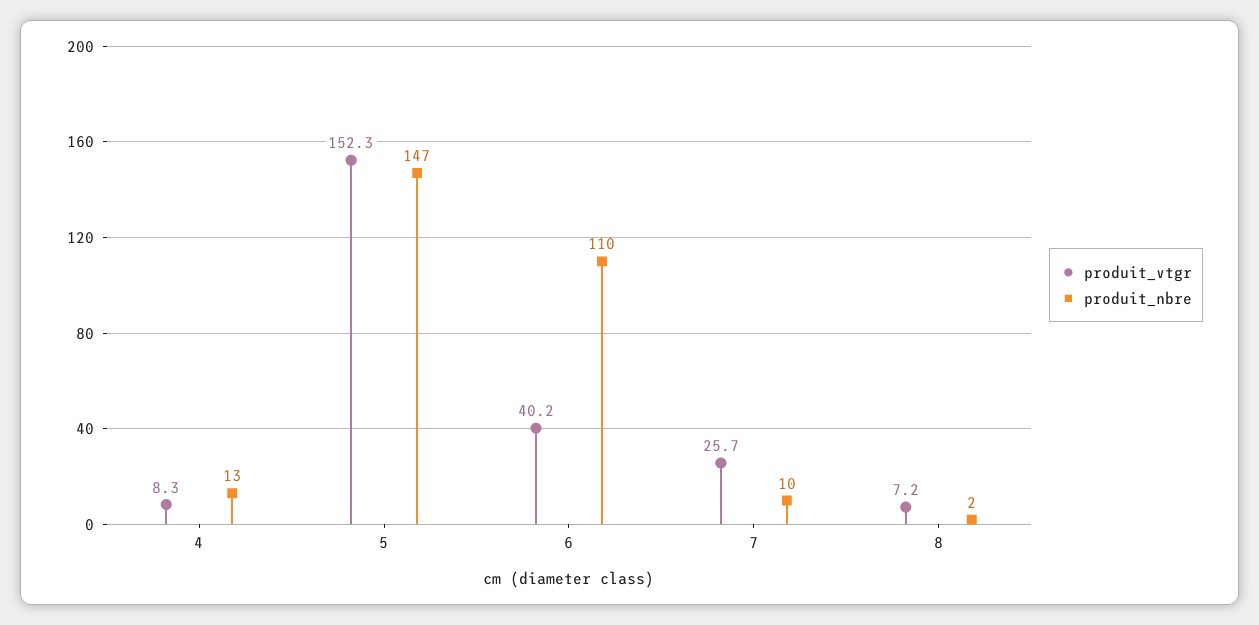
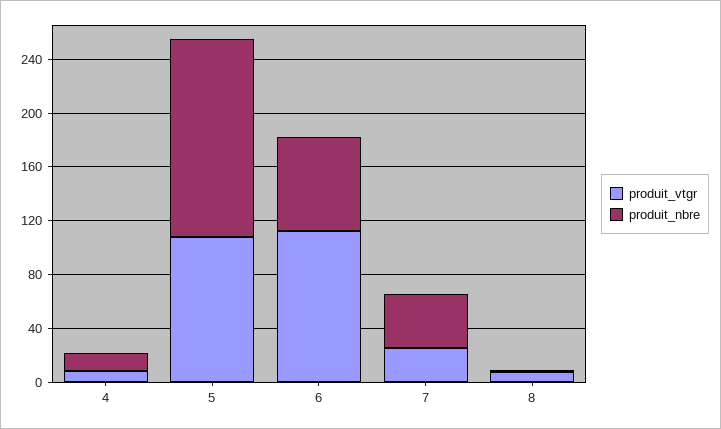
produit_vtgr, 5: 152.3 -> 110
produit_vtgr, 6: 40.2 -> 110
produit_nbre, 6: 110 -> 70
produit_nbre, 7: 10 -> 40

